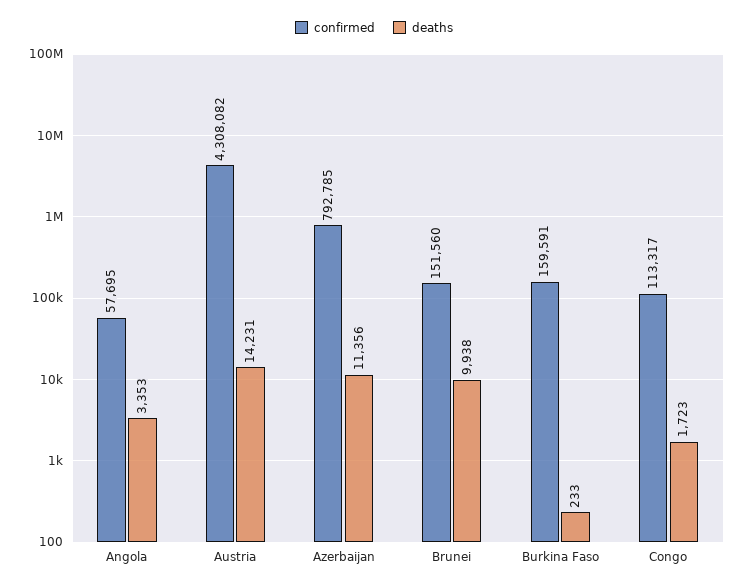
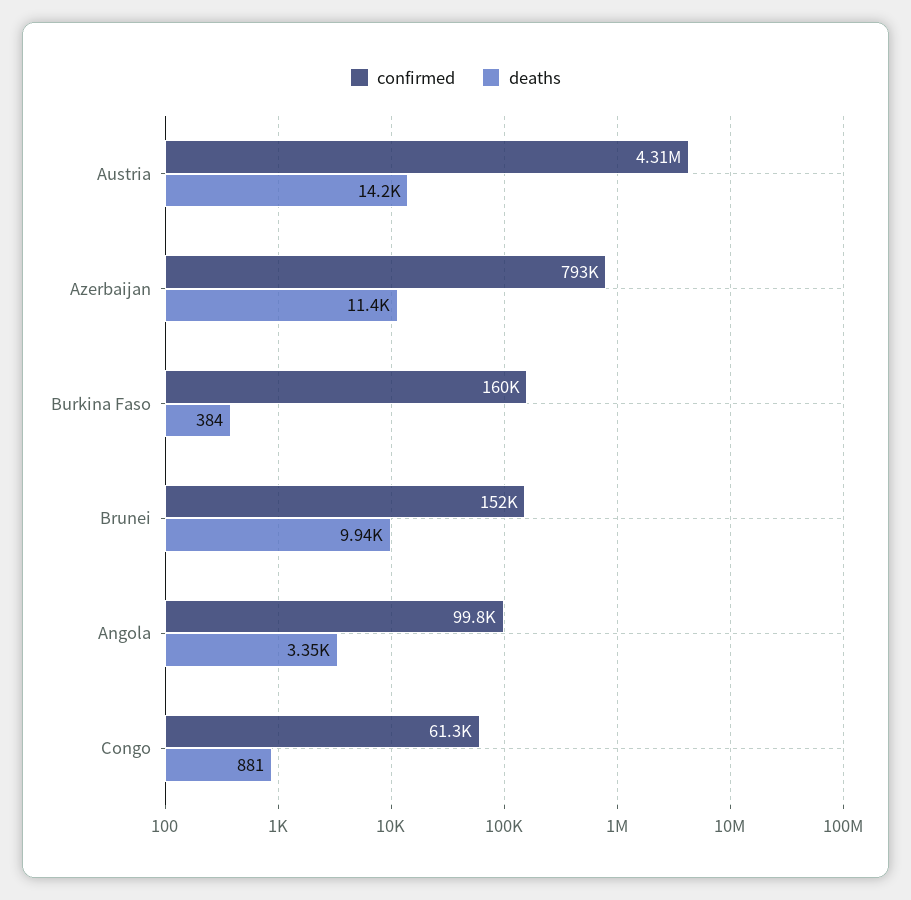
confirmed, Angola: 57695 -> 99800
deaths, Burkina Faso: 233 -> 384
confirmed, Congo: 113317 -> 61300
deaths, Congo: 1723 -> 881

